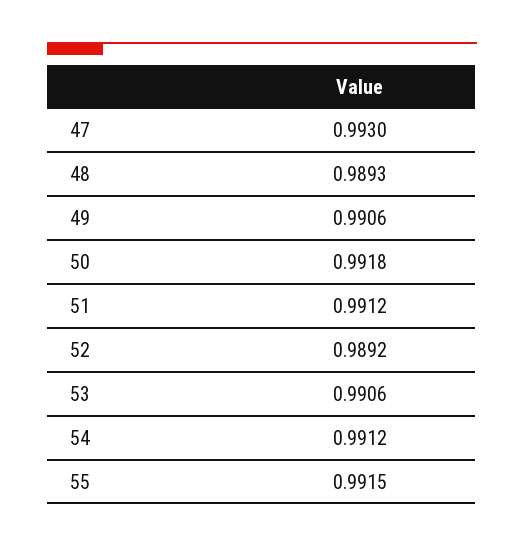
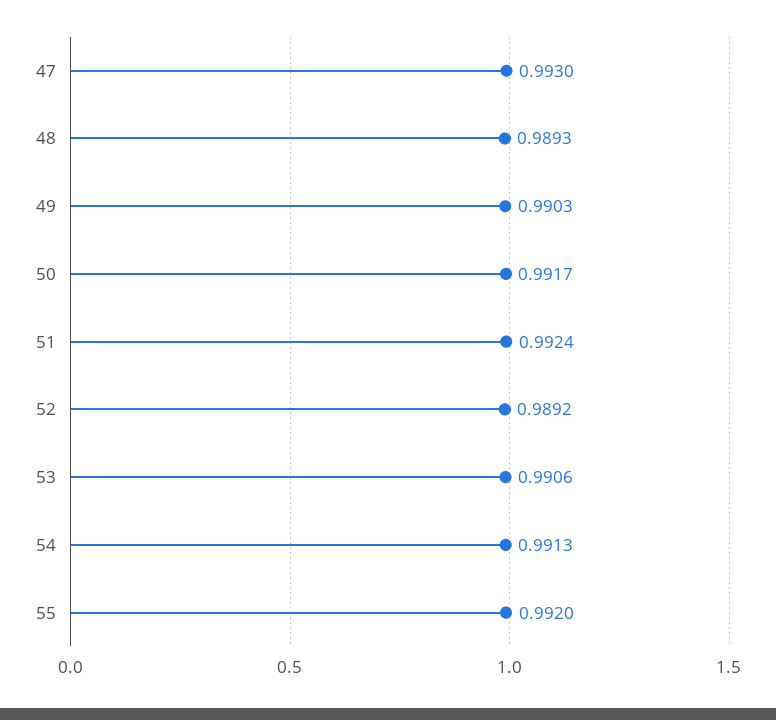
49: 0.9906 -> 0.9903
50: 0.9918 -> 0.9917
51: 0.9912 -> 0.9924
54: 0.9912 -> 0.9913
55: 0.9915 -> 0.992

